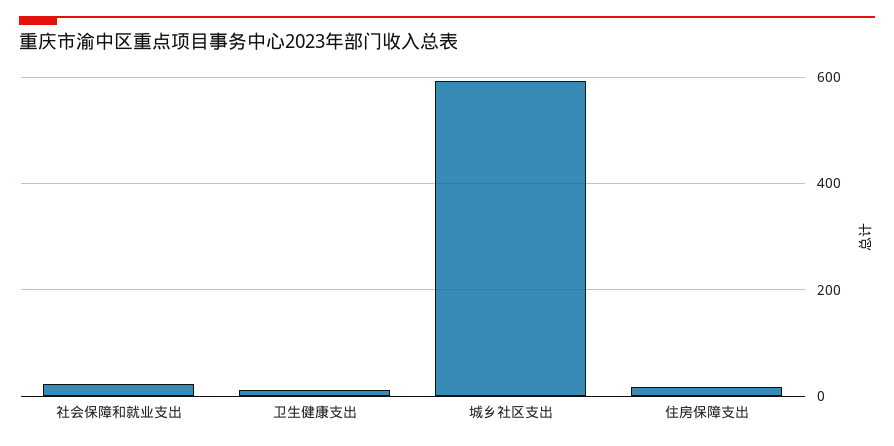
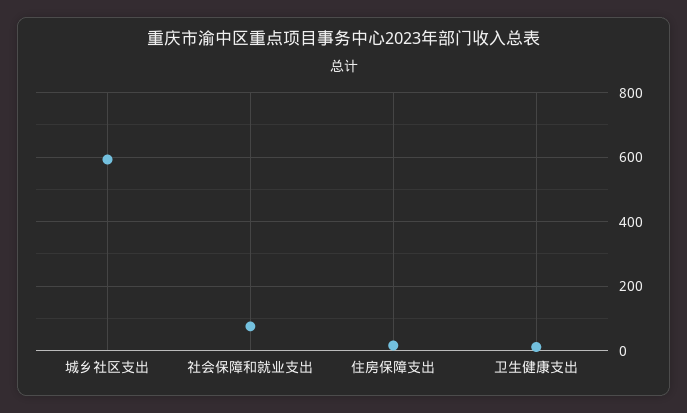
社会保障和就业支出: 20 -> 80

